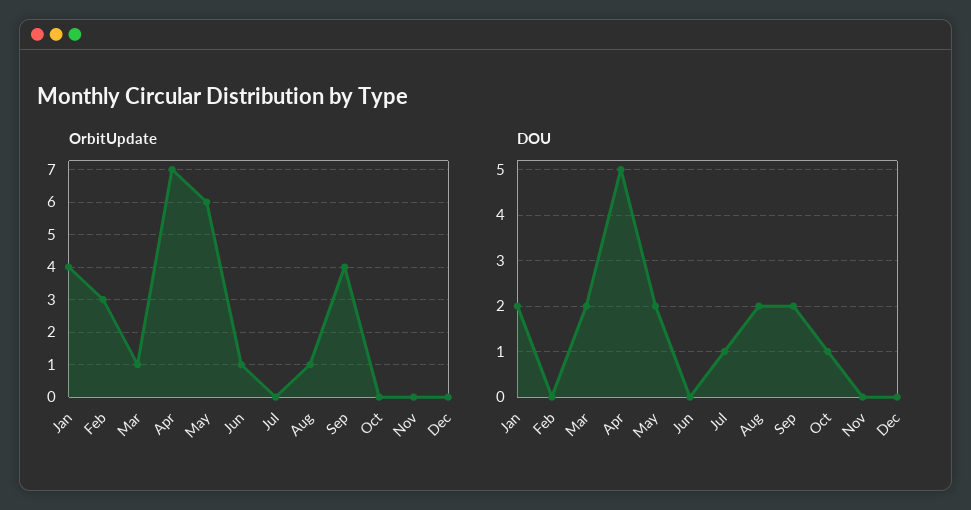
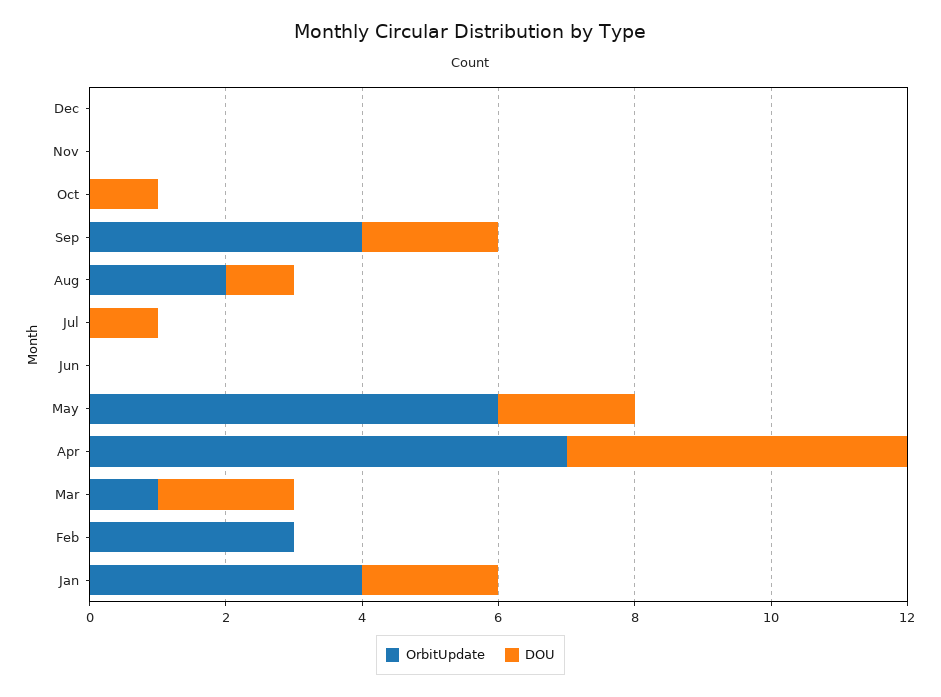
OrbitUpdate, Jun: 1 -> 0
OrbitUpdate, Aug: 1 -> 2
DOU, Aug: 2 -> 1

